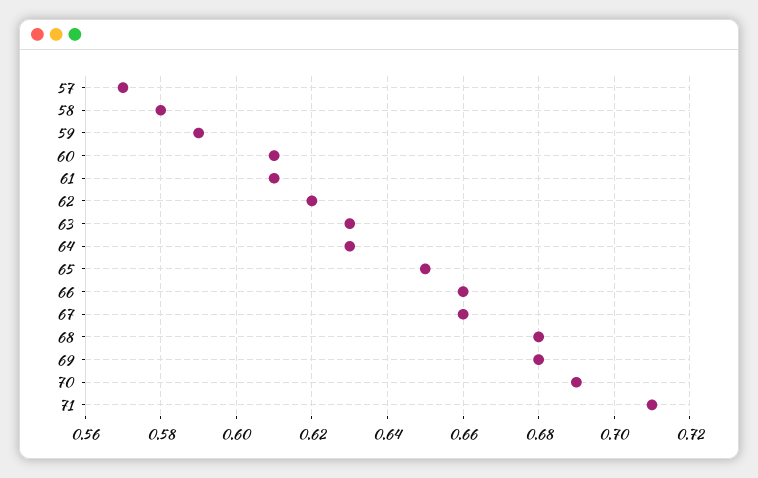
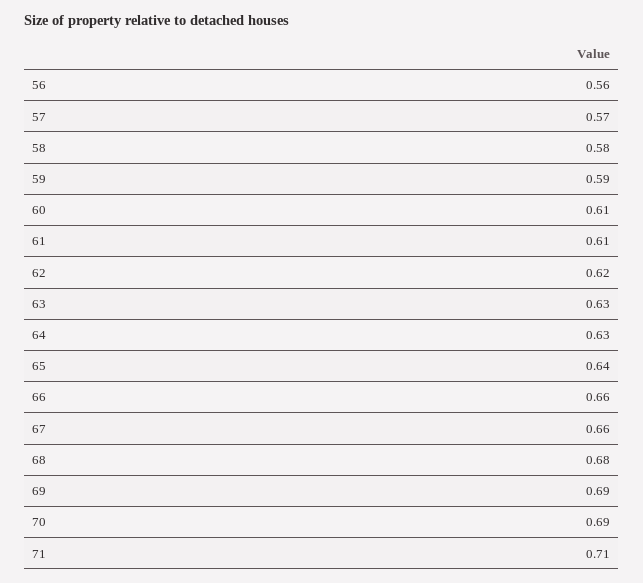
65: 0.65 -> 0.64
69: 0.68 -> 0.69
56: none -> 0.56

